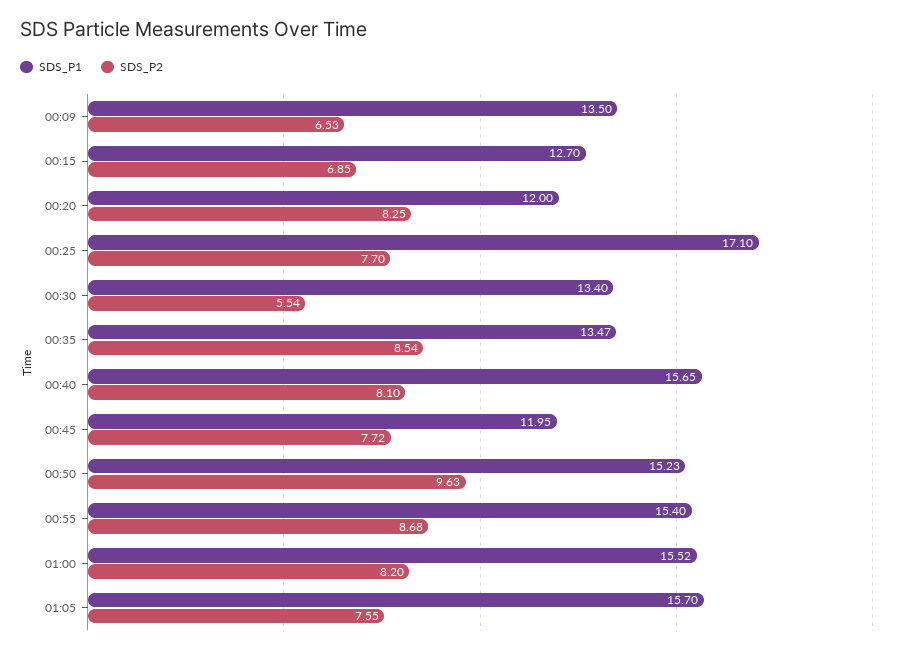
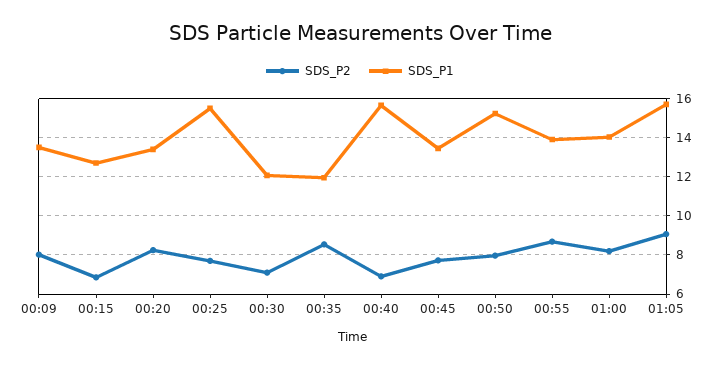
SDS_P2, 00:09: 6.53 -> 8
SDS_P1, 00:20: 12 -> 13.5
SDS_P1, 00:25: 17.1 -> 15.5
SDS_P1, 00:30: 13.4 -> 12
SDS_P2, 00:30: 5.54 -> 7
SDS_P1, 00:35: 13.47 -> 12
SDS_P2, 00:40: 8.1 -> 7
SDS_P1, 00:45: 11.95 -> 13.5
SDS_P2, 00:50: 9.63 -> 8
SDS_P1, 00:55: 15.4 -> 14
SDS_P1, 01:00: 15.52 -> 14
SDS_P2, 01:05: 7.55 -> 9

